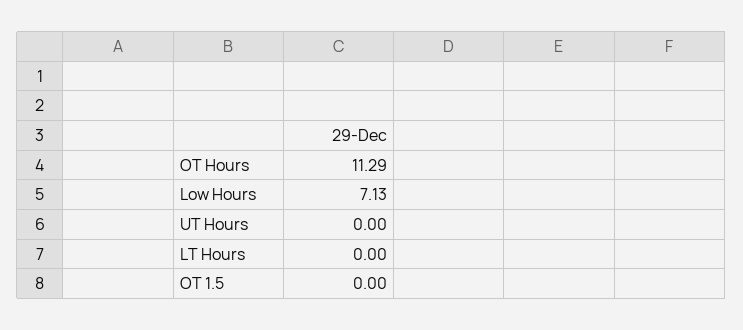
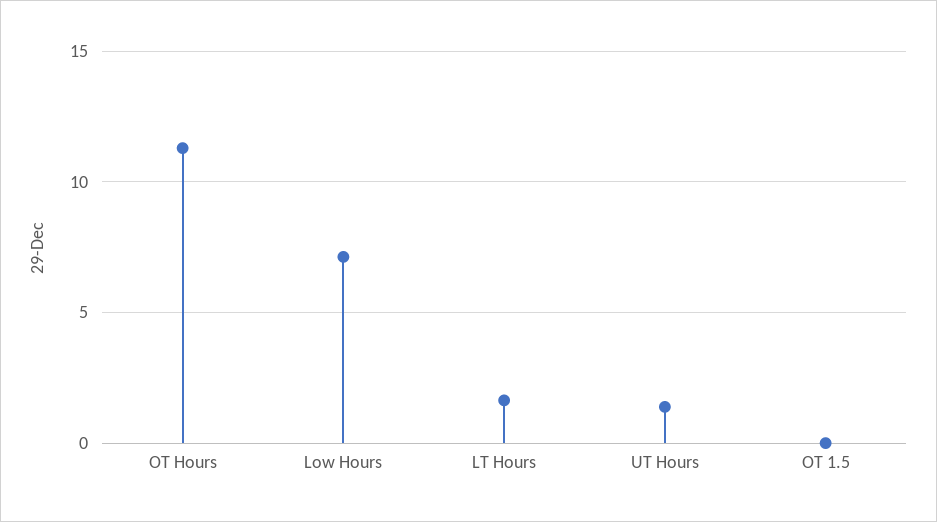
UT Hours: 0 -> 1.5
LT Hours: 0 -> 1.5

